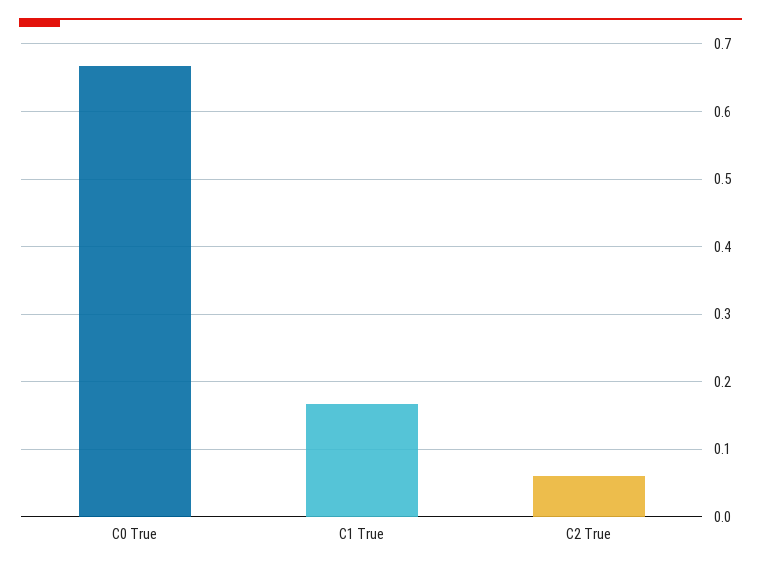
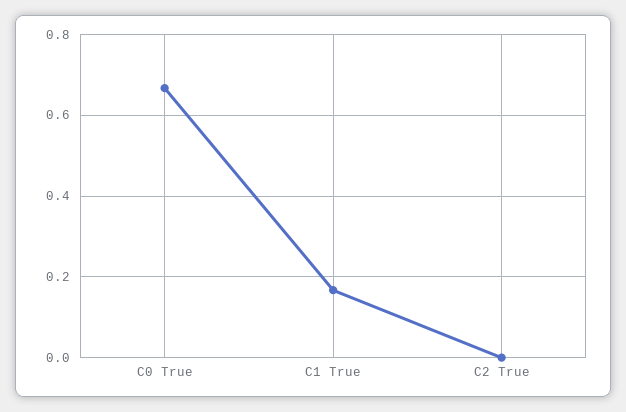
C2 True: 0.06 -> 0

